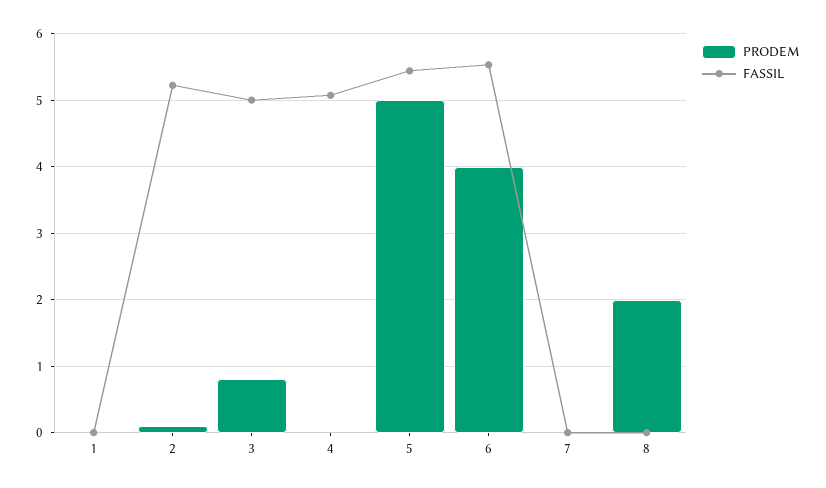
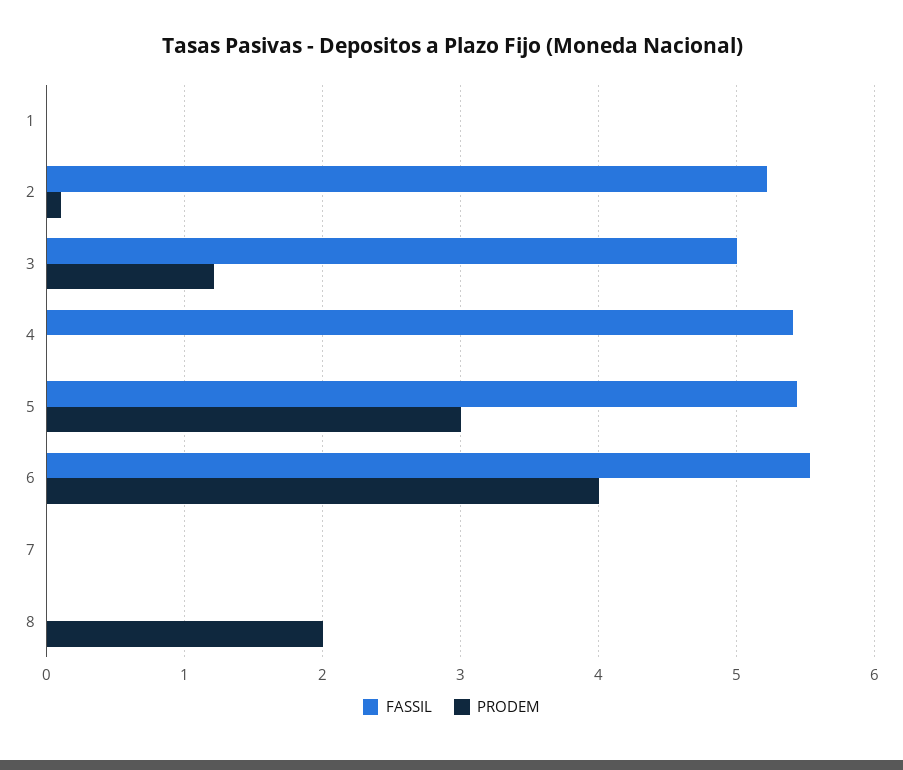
PRODEM, 3: 0.8 -> 1.2
FASSIL, 4: 5.1 -> 5.4
PRODEM, 5: 5 -> 3

